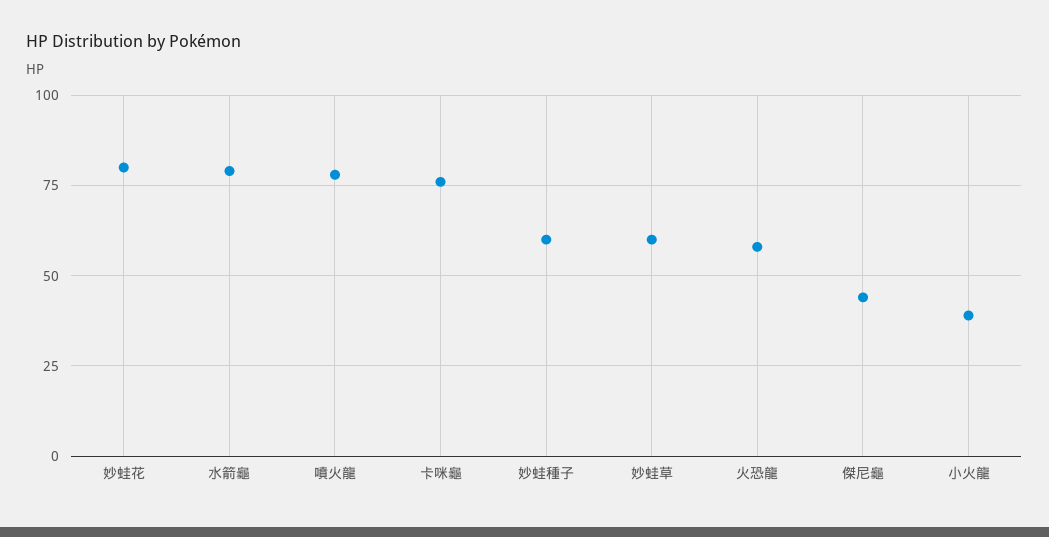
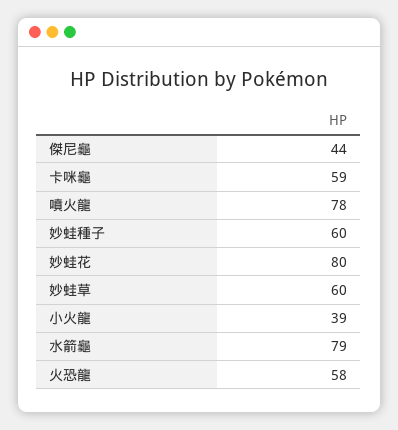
卡咪龜: 75 -> 59

